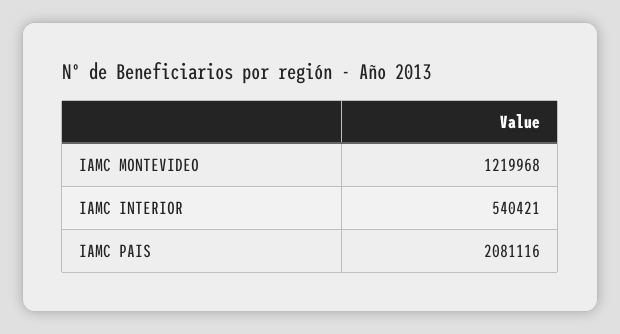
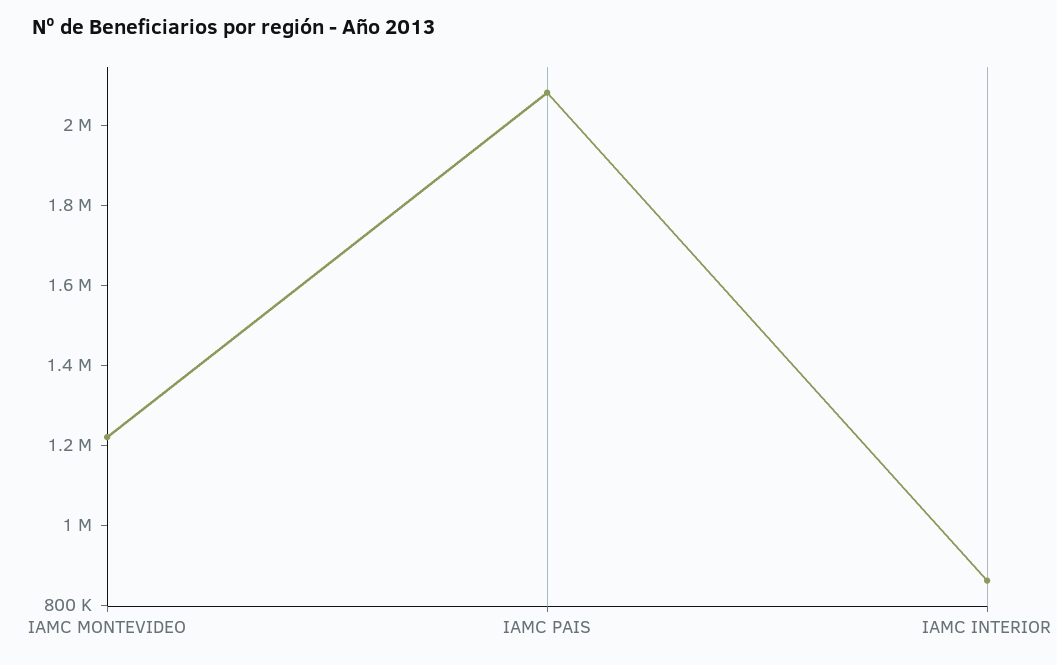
IAMC INTERIOR: 540421 -> 850000

